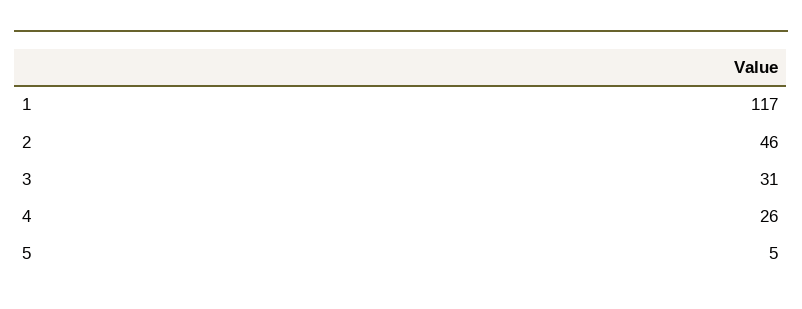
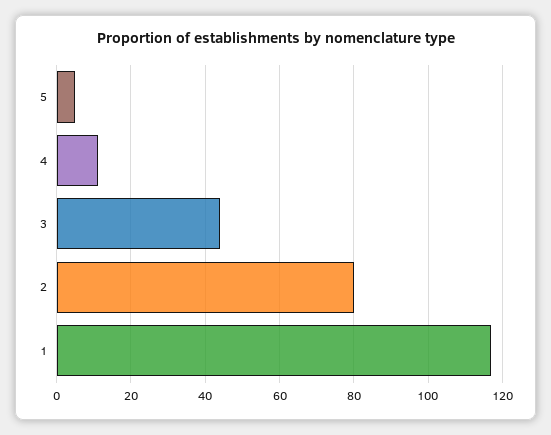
2: 46 -> 80
3: 31 -> 45
4: 26 -> 10

